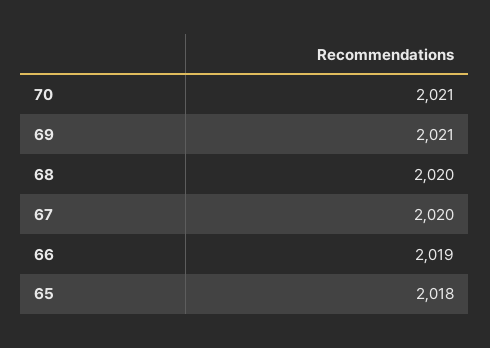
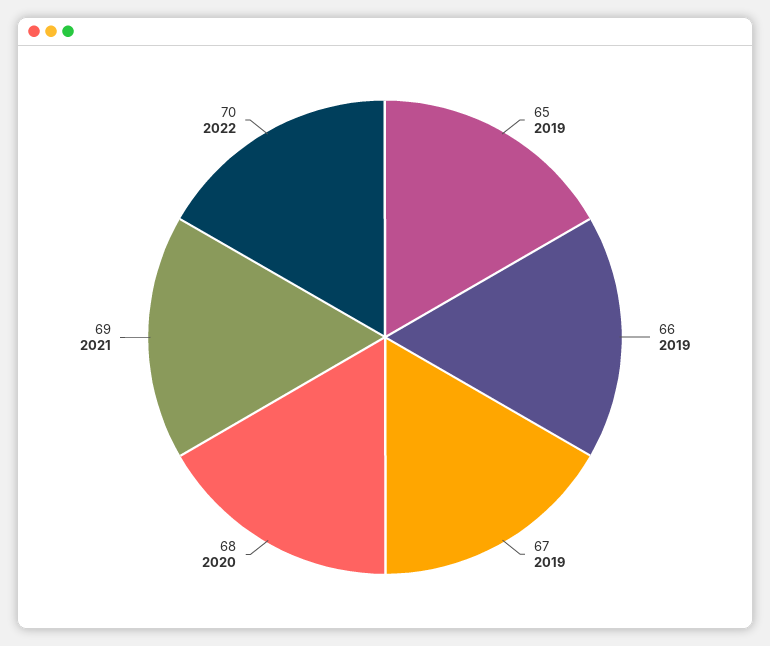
70: 2021 -> 2022
67: 2020 -> 2019
65: 2018 -> 2019

